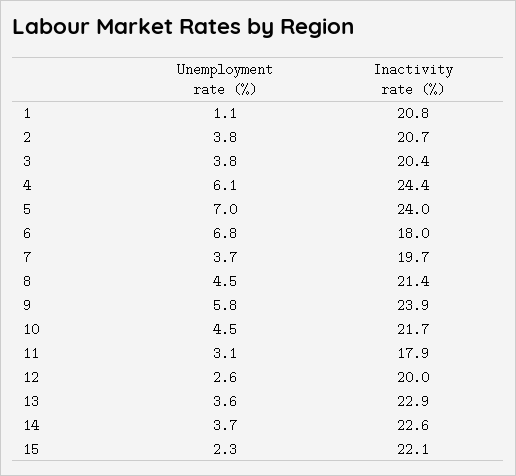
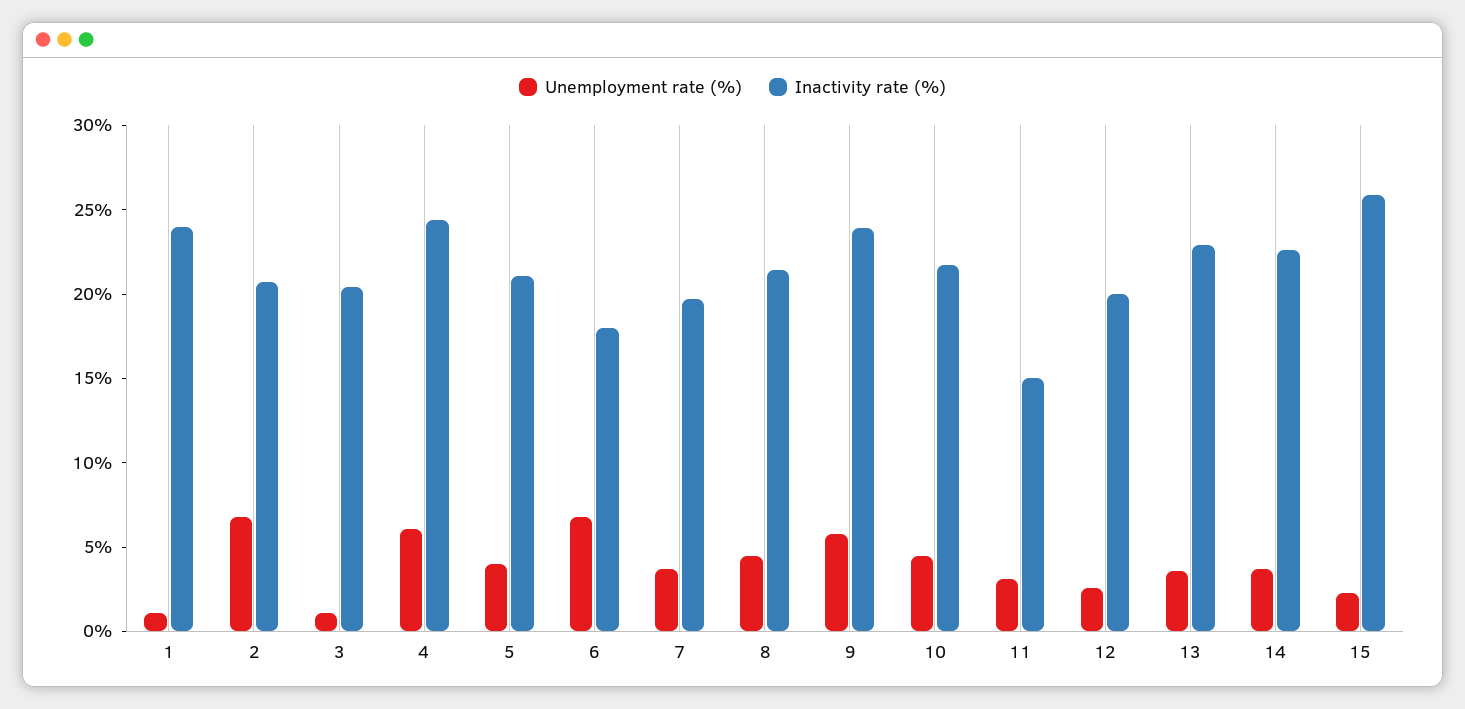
Inactivity rate (%), 1: 20.8 -> 24
Unemployment rate (%), 2: 3.8 -> 7
Unemployment rate (%), 3: 3.8 -> 1
Unemployment rate (%), 5: 7 -> 4
Inactivity rate (%), 5: 24 -> 21
Inactivity rate (%), 11: 17.9 -> 15
Inactivity rate (%), 15: 22.1 -> 26

